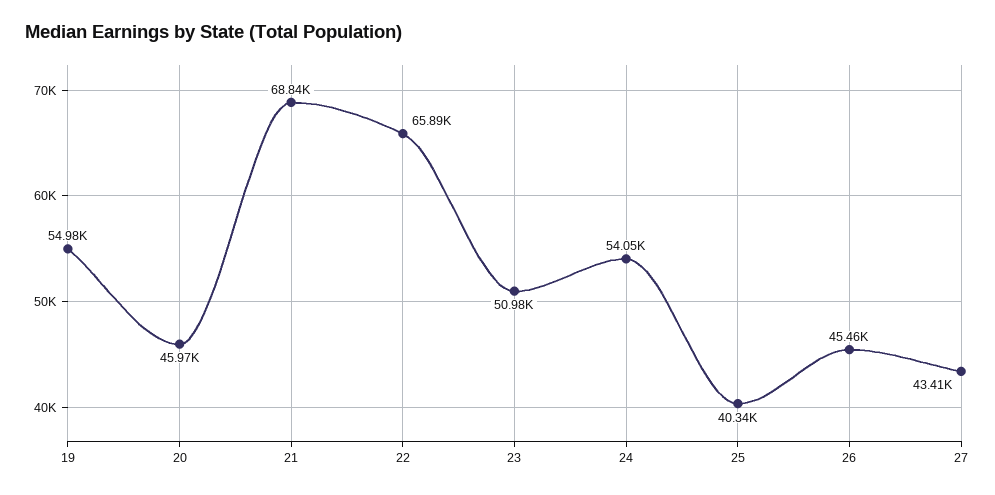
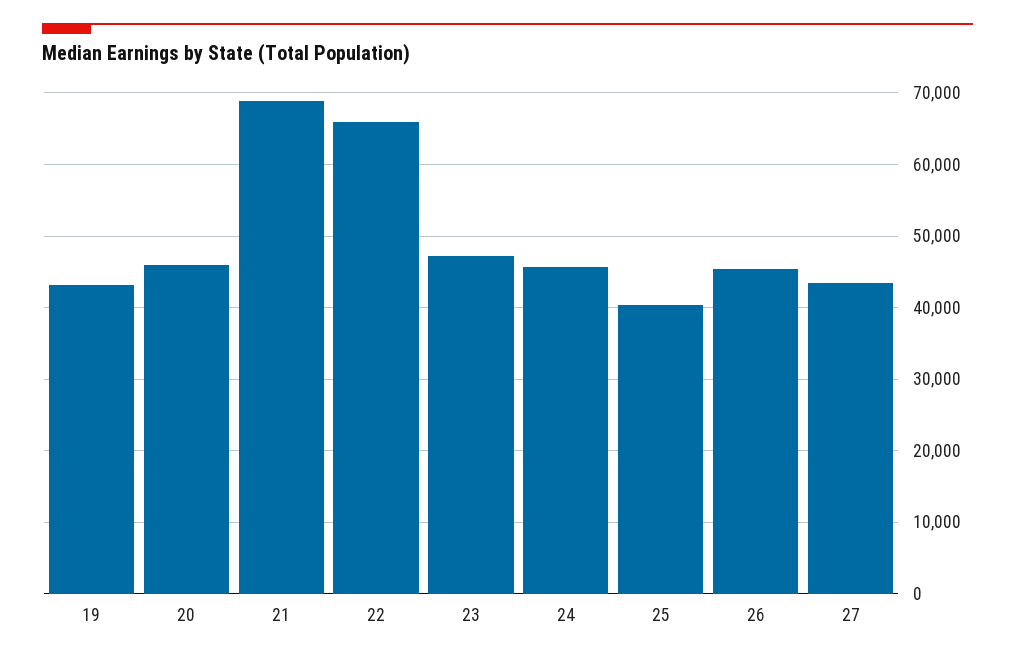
19: 54980 -> 43000
23: 50980 -> 47000
24: 54050 -> 46000

